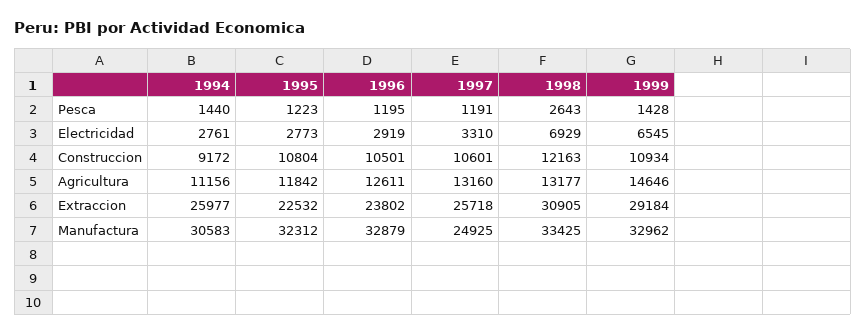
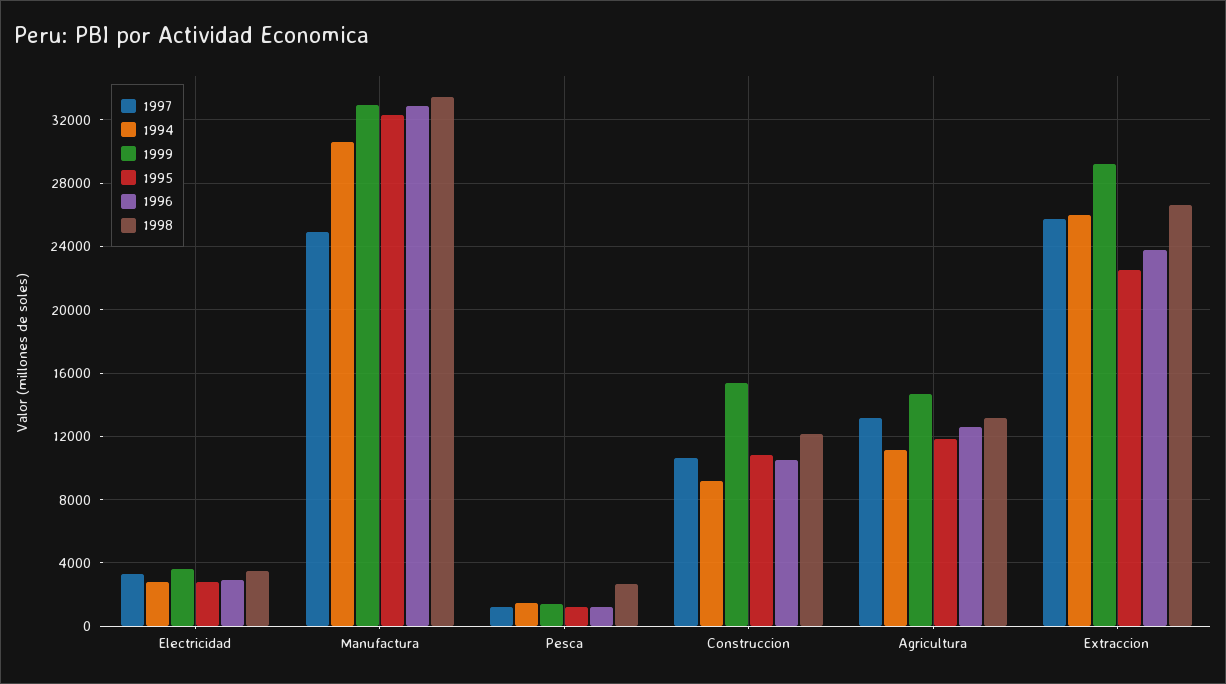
1998, Electricidad: 6929 -> 3500
1999, Electricidad: 6545 -> 3500
1999, Construccion: 10934 -> 15500
1998, Extraccion: 30905 -> 26500

